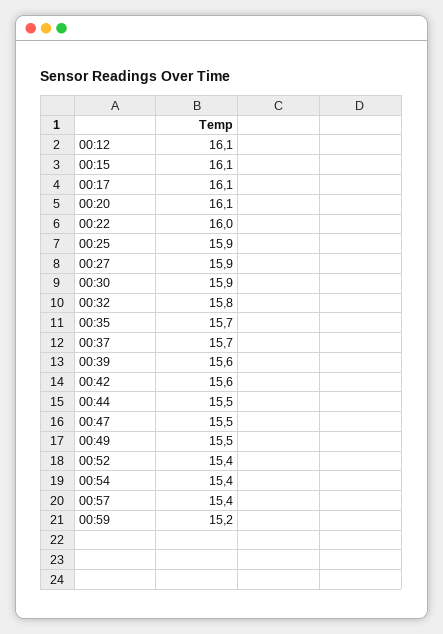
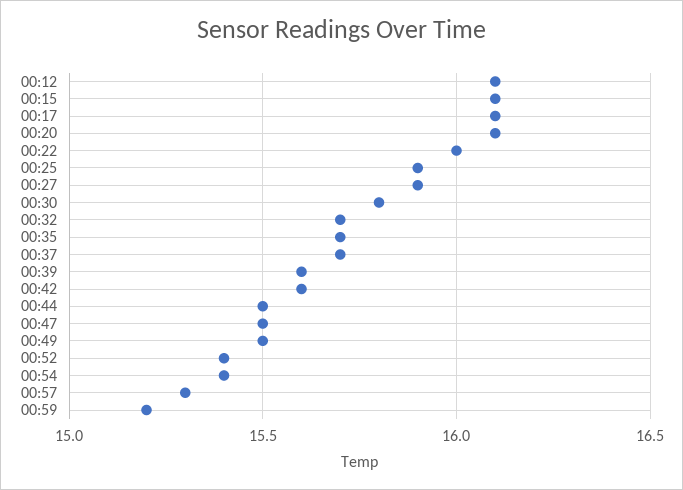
00:30: 15.9 -> 15.8
00:32: 15.8 -> 15.7
00:57: 15.4 -> 15.3

